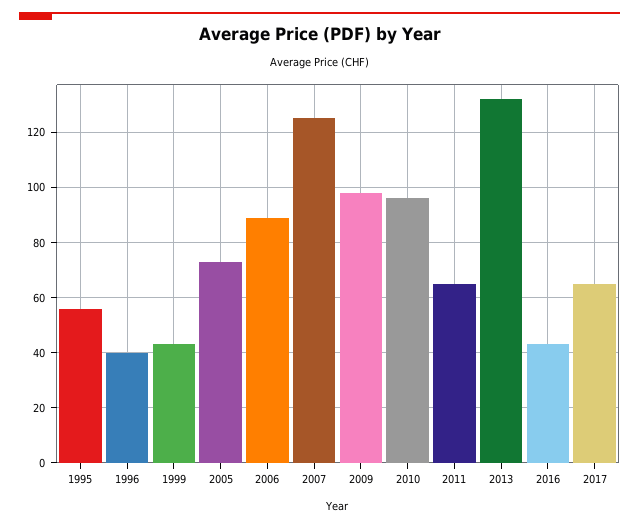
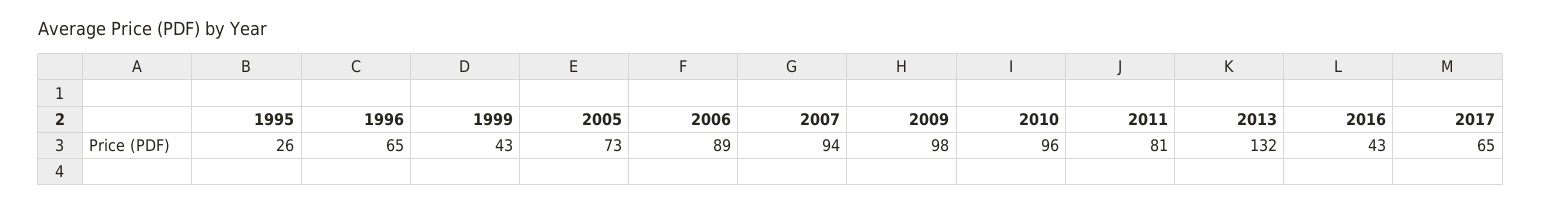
1995: 55 -> 26
1996: 40 -> 65
2007: 125 -> 94
2011: 65 -> 81

